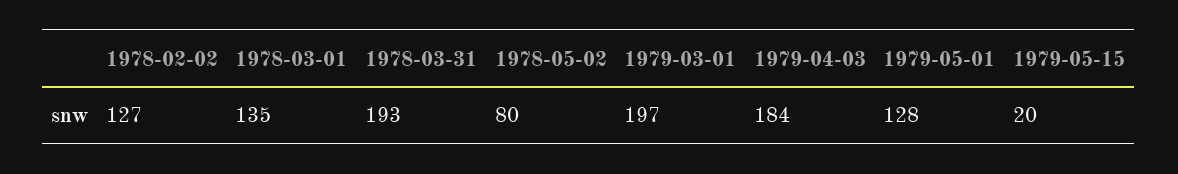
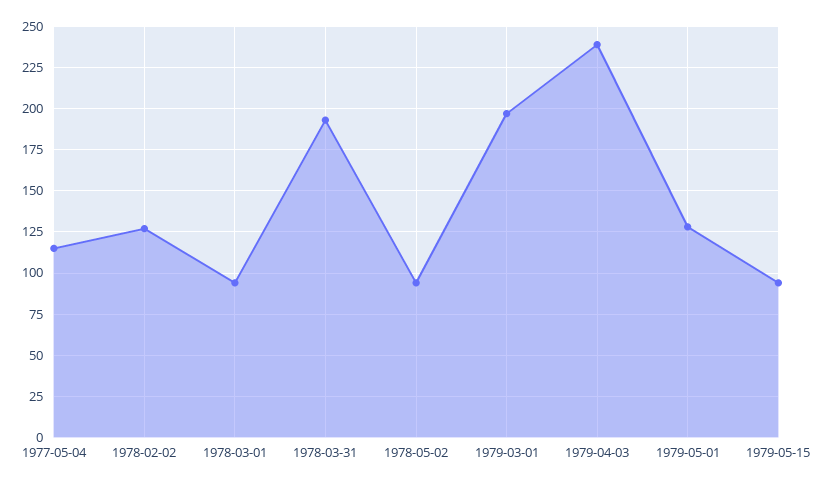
1978-03-01: 135 -> 95
1978-05-02: 80 -> 95
1979-04-03: 184 -> 240
1979-05-15: 20 -> 95
1977-05-04: none -> 115

